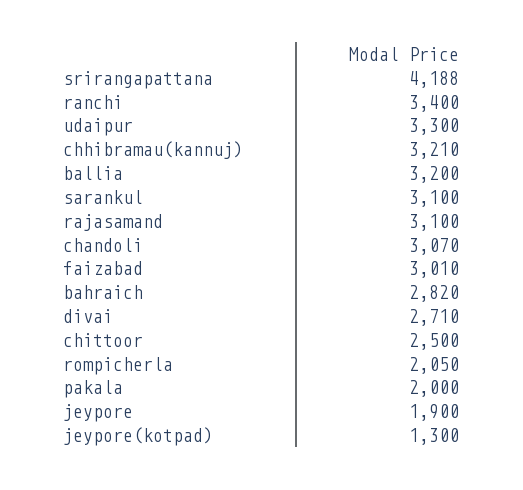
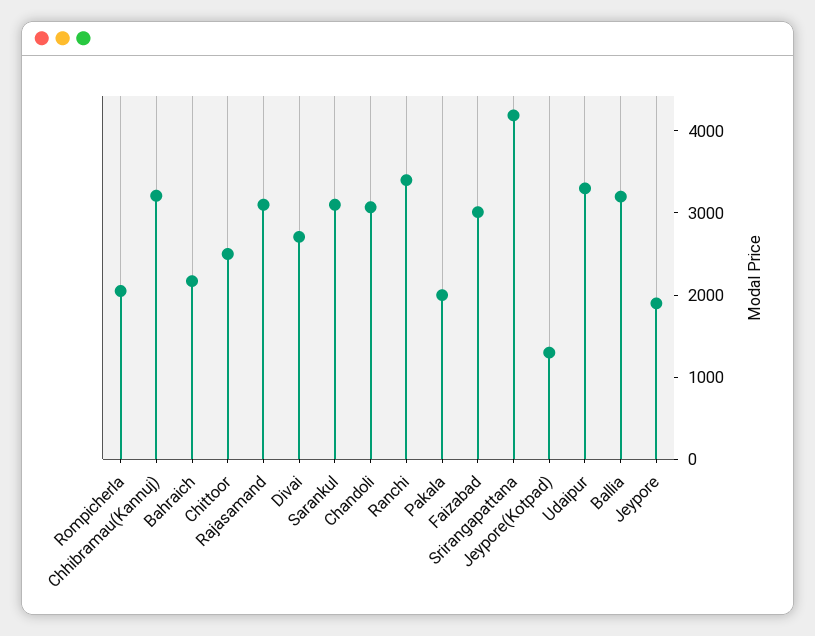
bahraich: 2820 -> 2200

